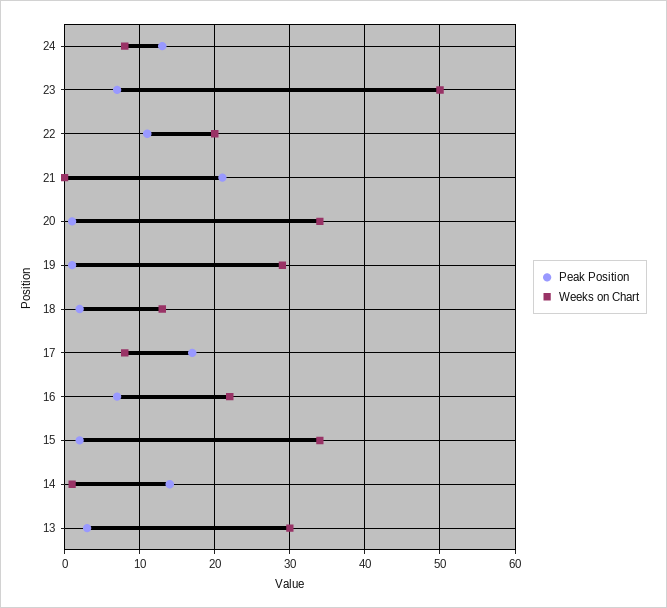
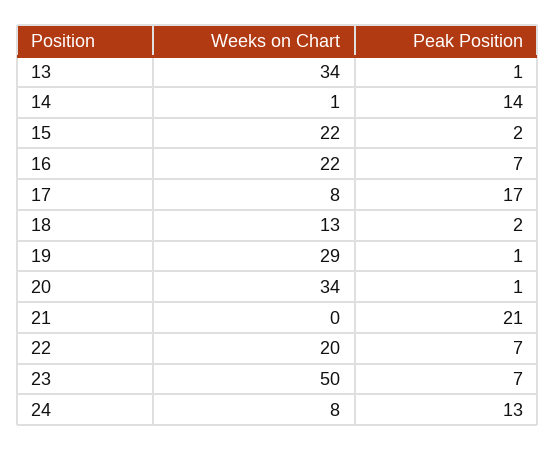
Peak Position, 22: 11 -> 7
Weeks on Chart, 15: 34 -> 22
Peak Position, 13: 3 -> 1
Weeks on Chart, 13: 30 -> 34

